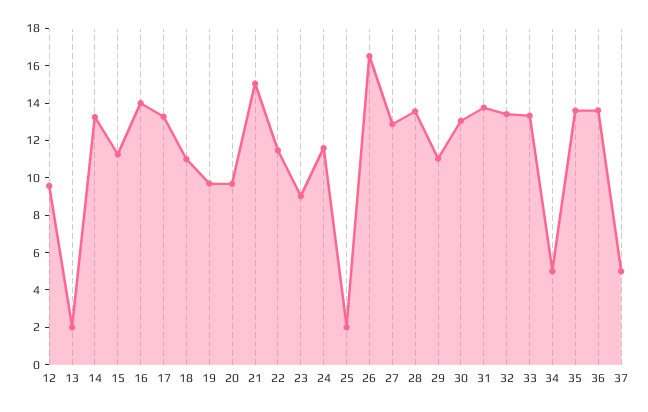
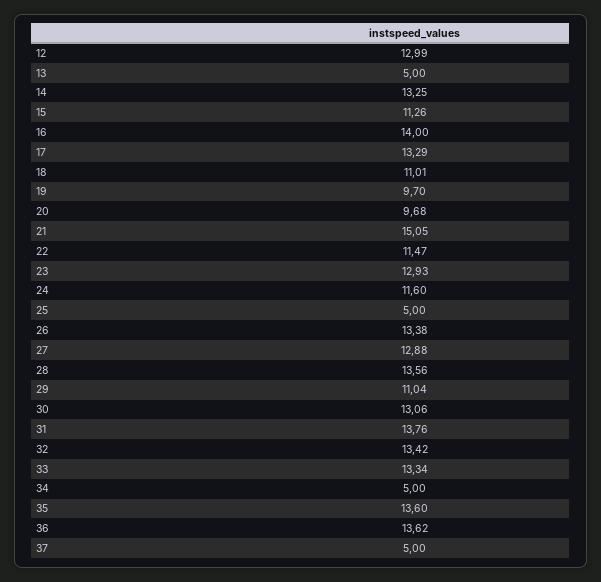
12: 9.5 -> 12.99
13: 2 -> 5
23: 9 -> 12.93
25: 2 -> 5
26: 16.5 -> 13.38

